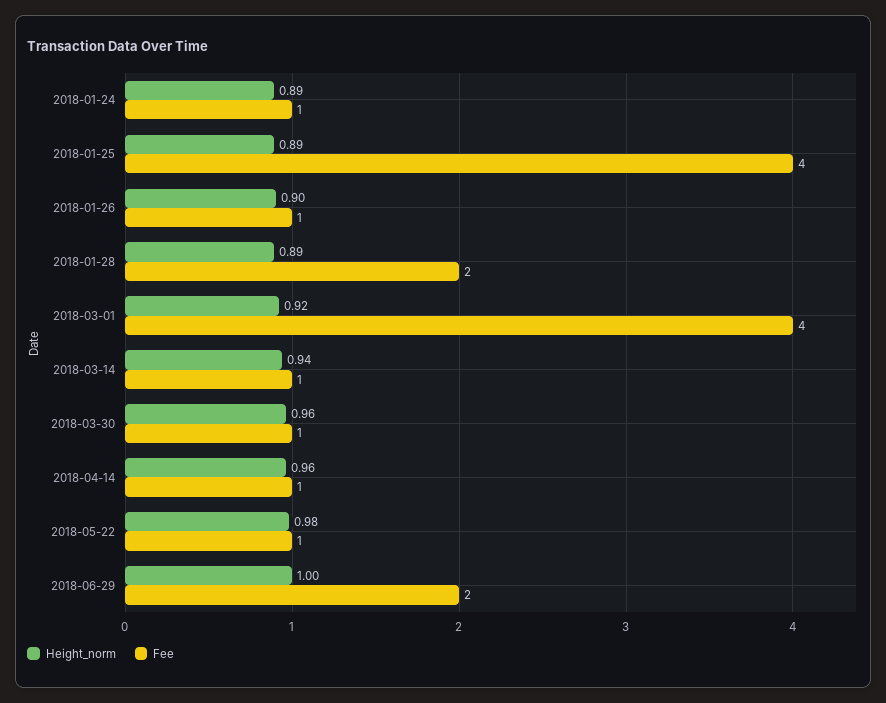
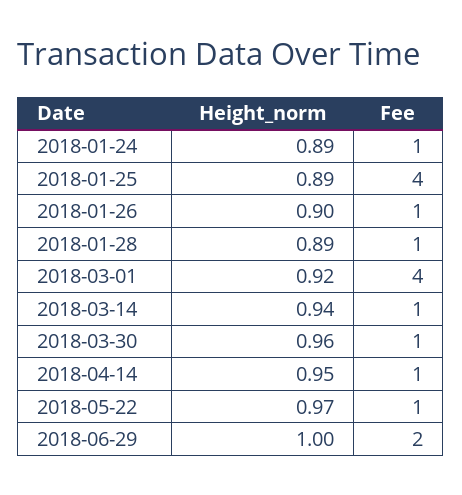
Fee, 2018-01-28: 2 -> 1
Height_norm, 2018-04-14: 0.96 -> 0.95
Height_norm, 2018-05-22: 0.98 -> 0.97

